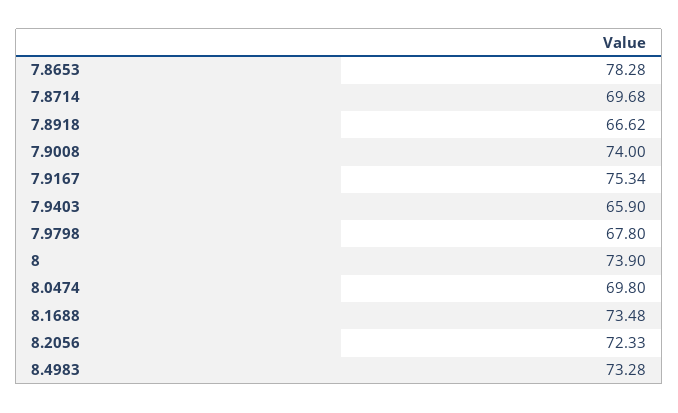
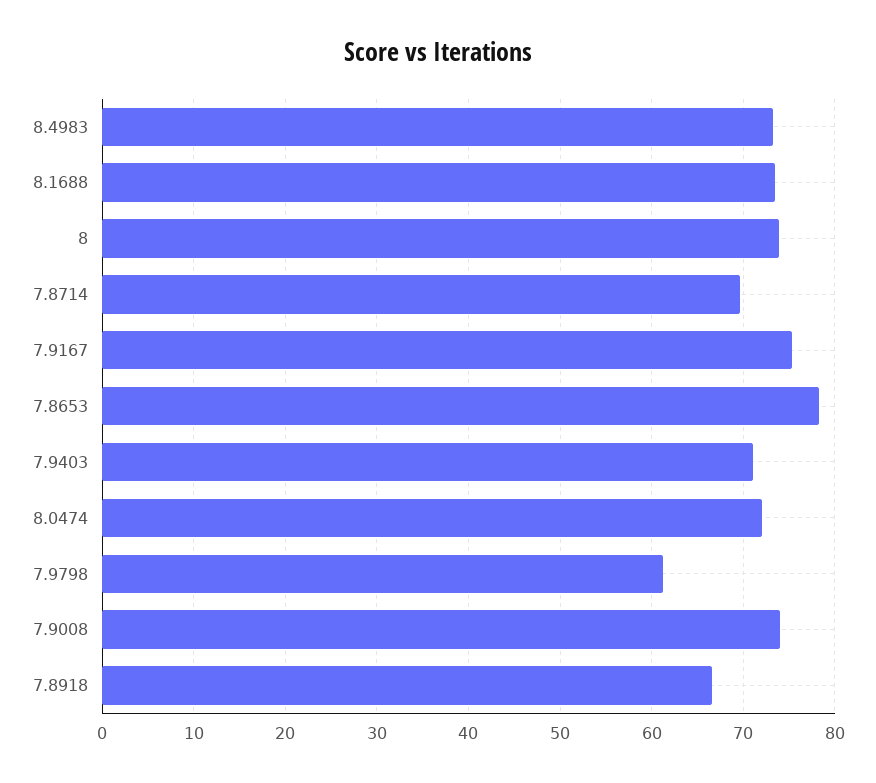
7.9403: 65.9 -> 71
7.9798: 67.8 -> 61
8.0474: 69.8 -> 72
8.2056: 72.33 -> none

